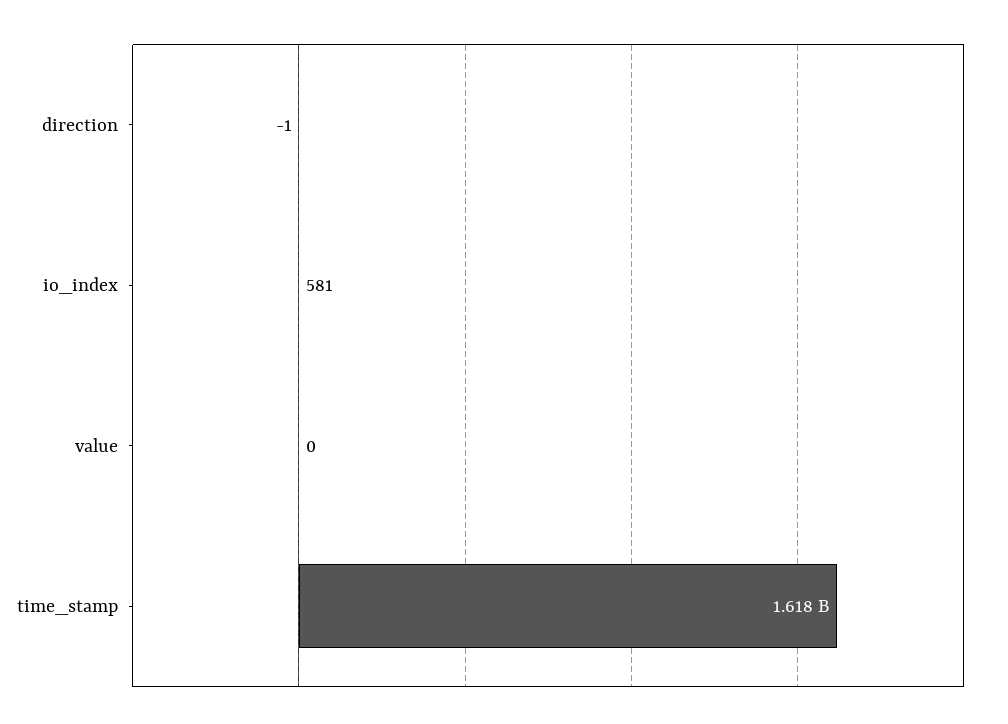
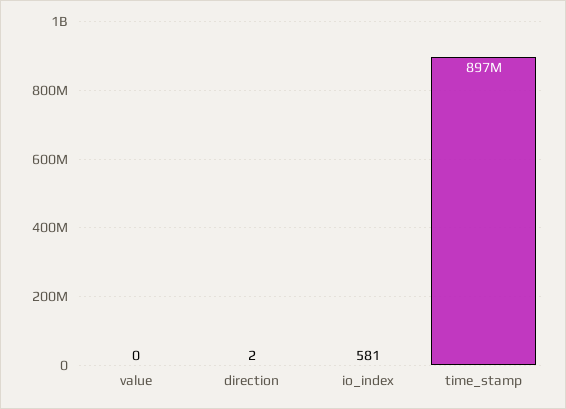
direction: -1 -> 2
time_stamp: 1618000000 -> 897000000

